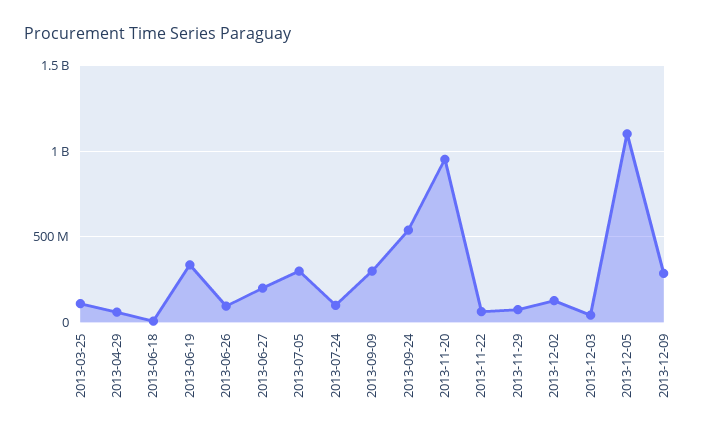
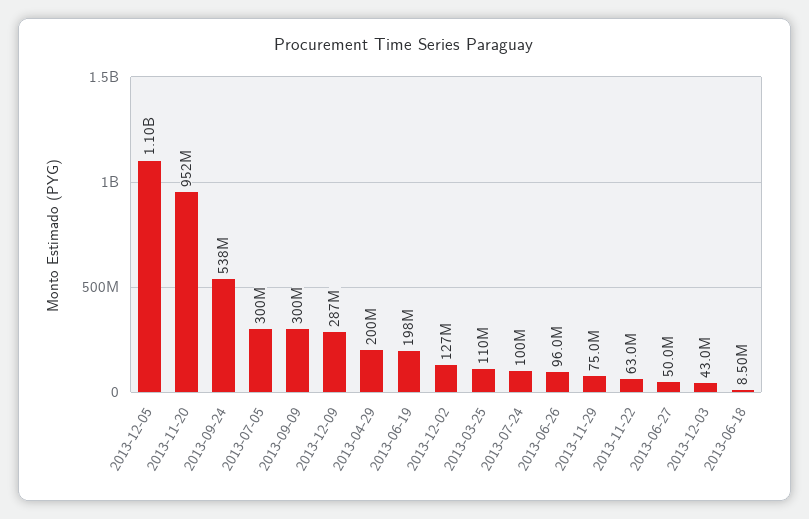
2013-04-29: 50000000 -> 200000000
2013-06-19: 350000000 -> 198000000
2013-06-27: 200000000 -> 50000000

